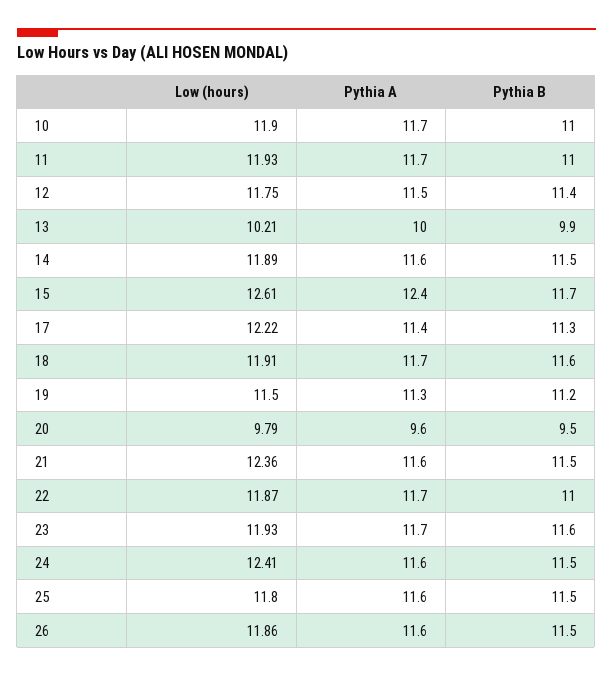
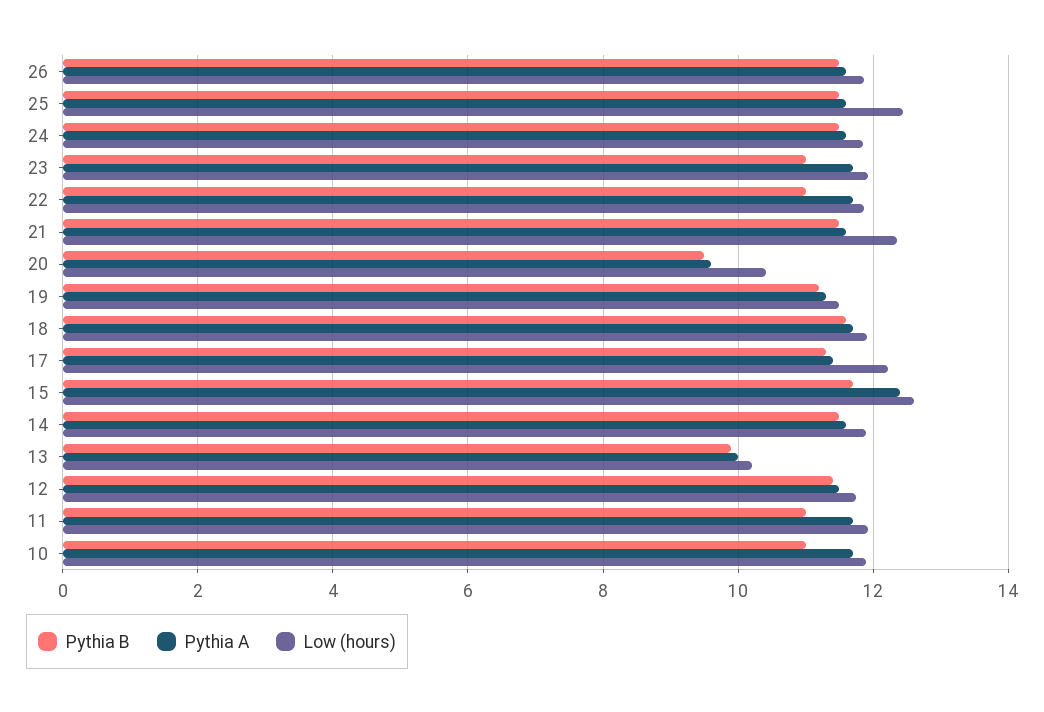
Low (hours), 20: 9.79 -> 10.4
Pythia B, 23: 11.6 -> 11
Low (hours), 24: 12.41 -> 11.8
Low (hours), 25: 11.8 -> 12.4

